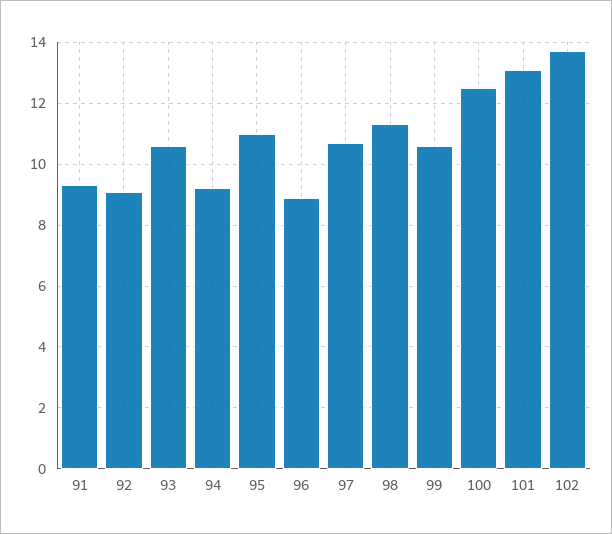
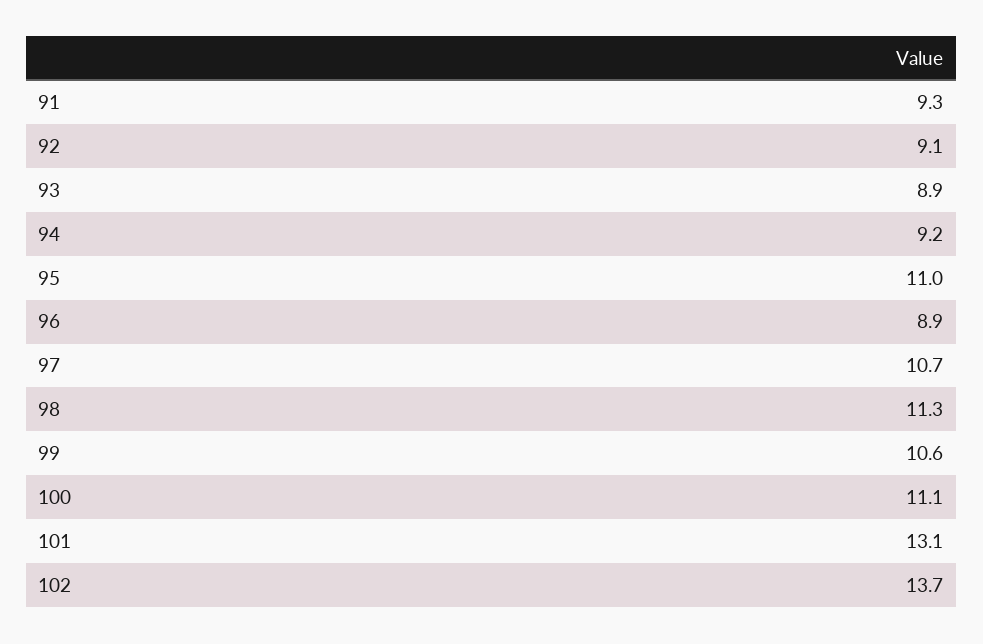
93: 10.5 -> 8.9
100: 12.5 -> 11.1

